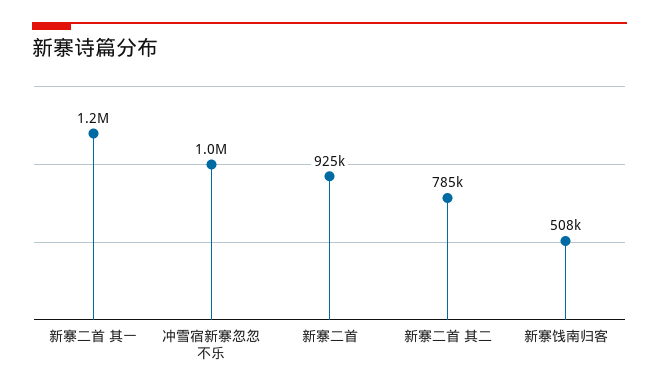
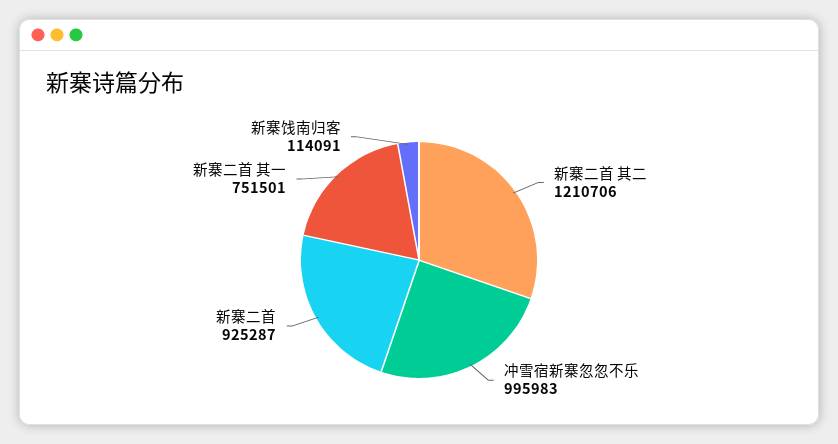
新寨二首 其一: 1200000 -> 751501
新寨二首 其二: 785000 -> 1210706
新寨饯南归客: 508000 -> 114091

